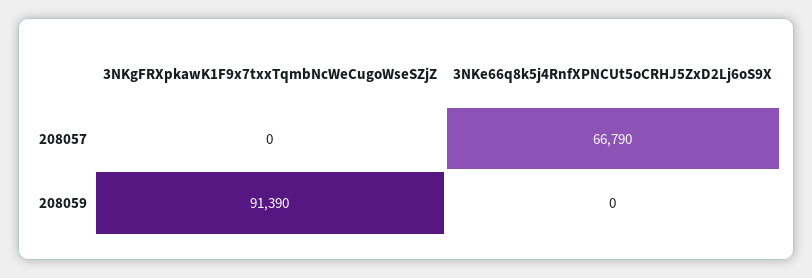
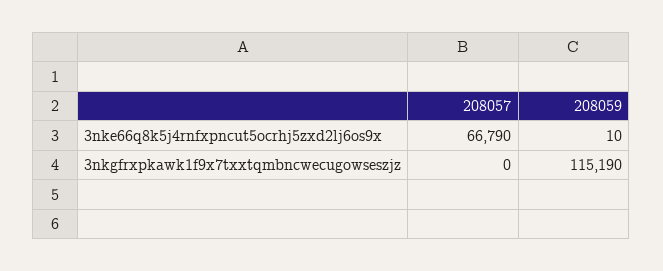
3NKgFRXpkawK1F9x7txxTqmbNcWeCugoWseSZjZ, 208059: 91390 -> 115190
3NKe66q8k5j4RnfXPNCUt5oCRHJ5ZxD2Lj6oS9X, 208059: 0 -> 10

